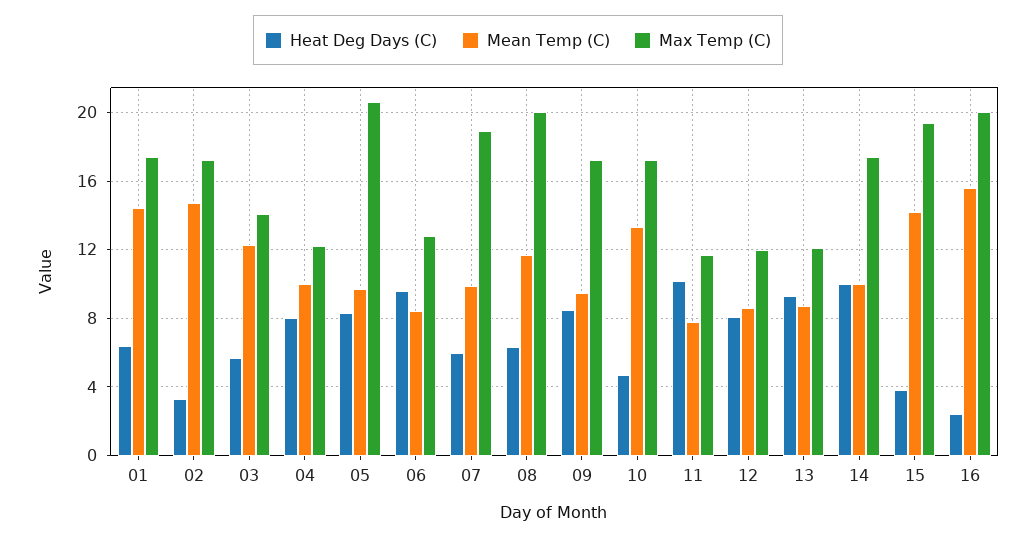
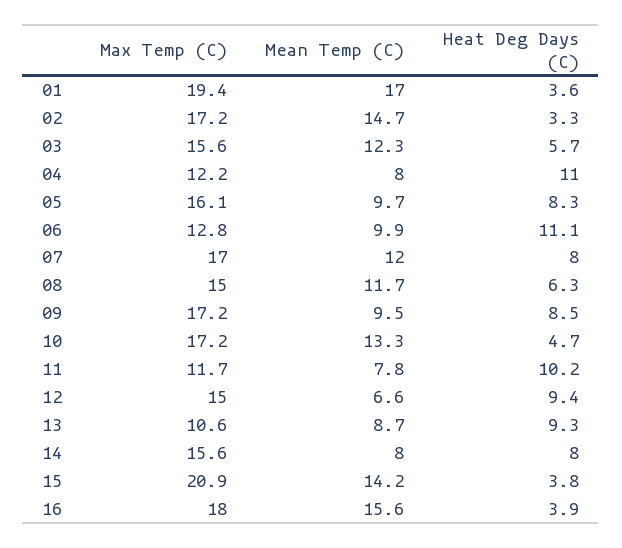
Heat Deg Days (C), 01: 6.5 -> 3.6
Mean Temp (C), 01: 14.5 -> 17
Max Temp (C), 01: 17.5 -> 19.4
Max Temp (C), 03: 14 -> 15.6
Heat Deg Days (C), 04: 8 -> 11
Mean Temp (C), 04: 10 -> 8
Max Temp (C), 05: 20.5 -> 16.1
Heat Deg Days (C), 06: 9.5 -> 11.1
Mean Temp (C), 06: 8.5 -> 9.9
Heat Deg Days (C), 07: 6 -> 8
Mean Temp (C), 07: 10 -> 12
Max Temp (C), 07: 19 -> 17
Max Temp (C), 08: 20 -> 15
Heat Deg Days (C), 12: 8 -> 9.4
Mean Temp (C), 12: 8.5 -> 6.6
Max Temp (C), 12: 12 -> 15
Max Temp (C), 13: 12 -> 10.6
Heat Deg Days (C), 14: 10 -> 8
Mean Temp (C), 14: 10 -> 8
Max Temp (C), 14: 17.5 -> 15.6
Max Temp (C), 15: 19.5 -> 20.9
Heat Deg Days (C), 16: 2.5 -> 3.9
Max Temp (C), 16: 20 -> 18

